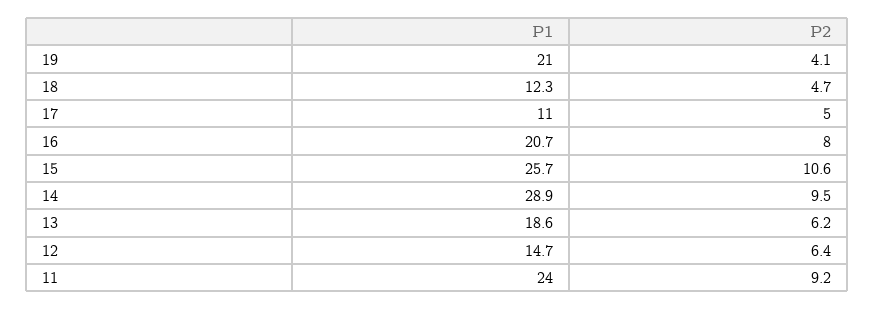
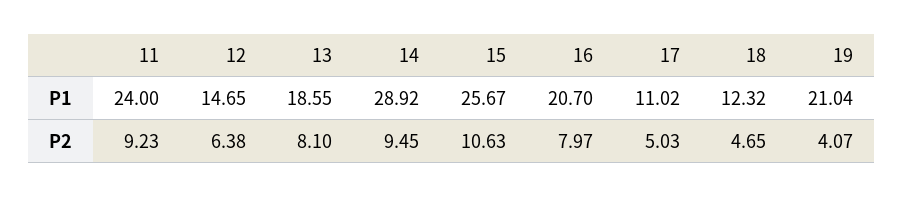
P2, 13: 6.2 -> 8.1

